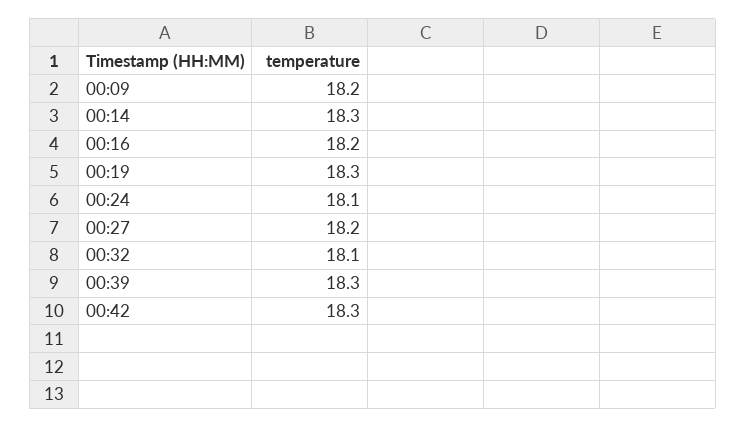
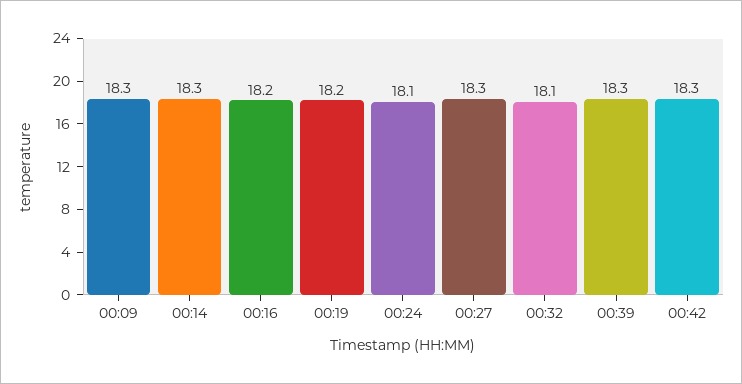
00:09: 18.2 -> 18.3
00:19: 18.3 -> 18.2
00:27: 18.2 -> 18.3

